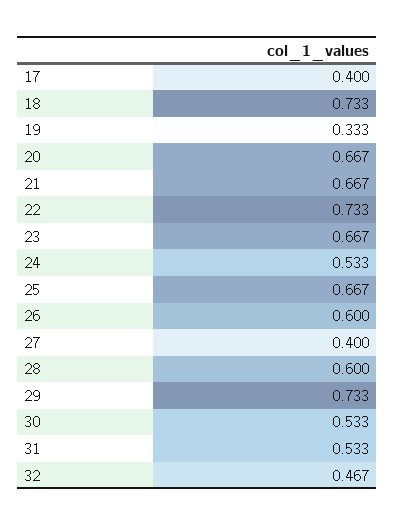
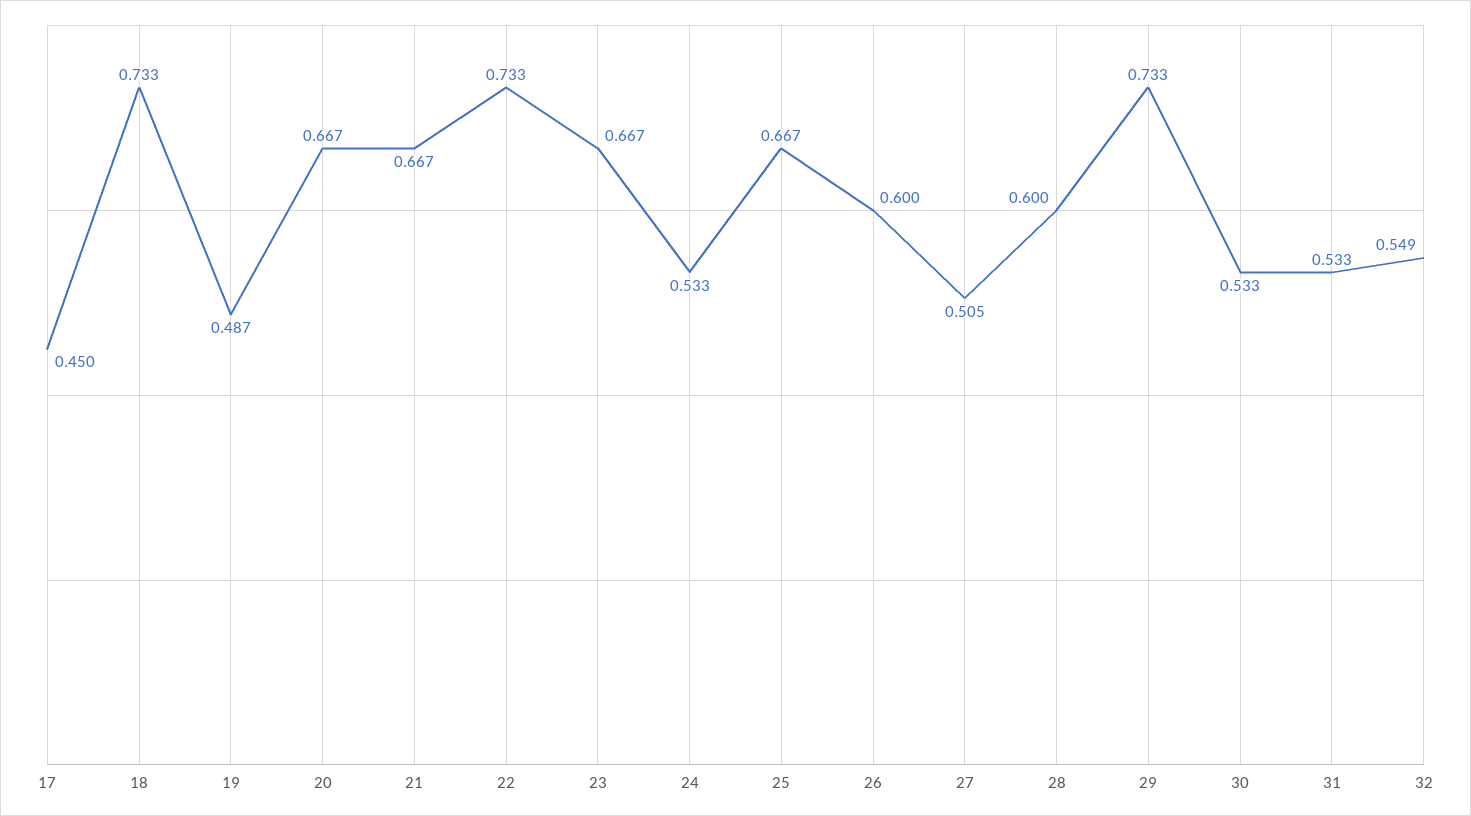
17: 0.4 -> 0.45
19: 0.333 -> 0.487
27: 0.4 -> 0.505
32: 0.467 -> 0.549

